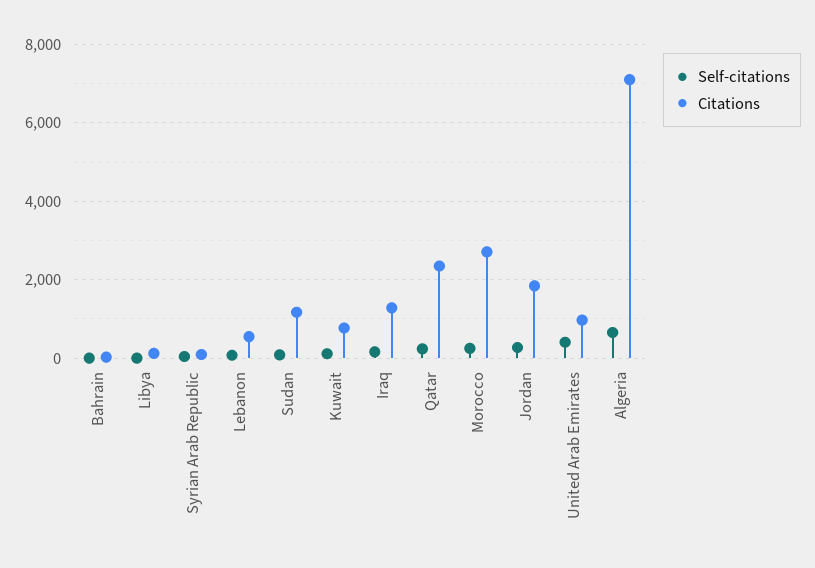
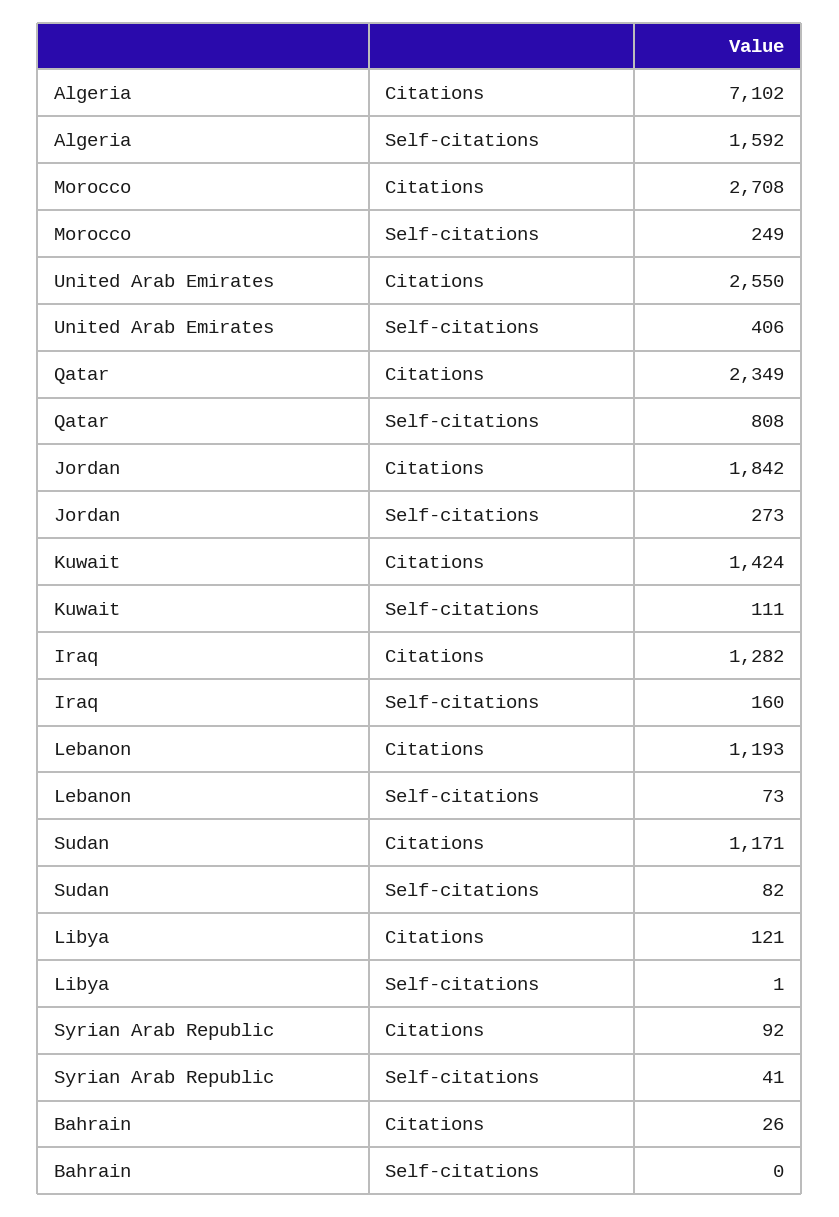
Citations, Lebanon: 600 -> 1193
Citations, Kuwait: 800 -> 1424
Self-citations, Qatar: 200 -> 808
Citations, United Arab Emirates: 1000 -> 2550
Self-citations, Algeria: 600 -> 1592

